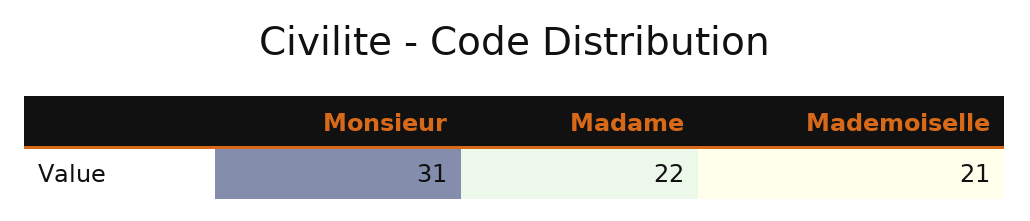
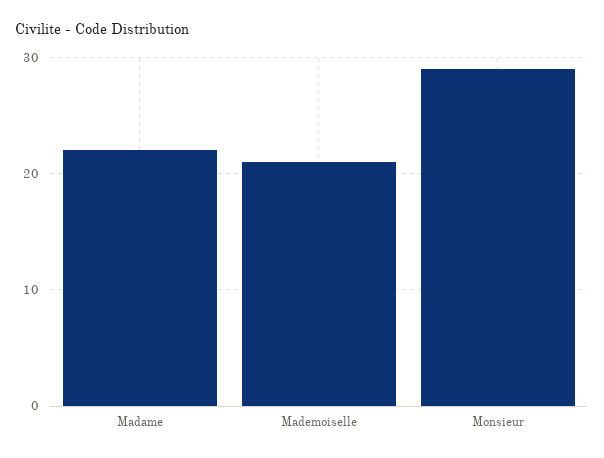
Monsieur: 31 -> 29

